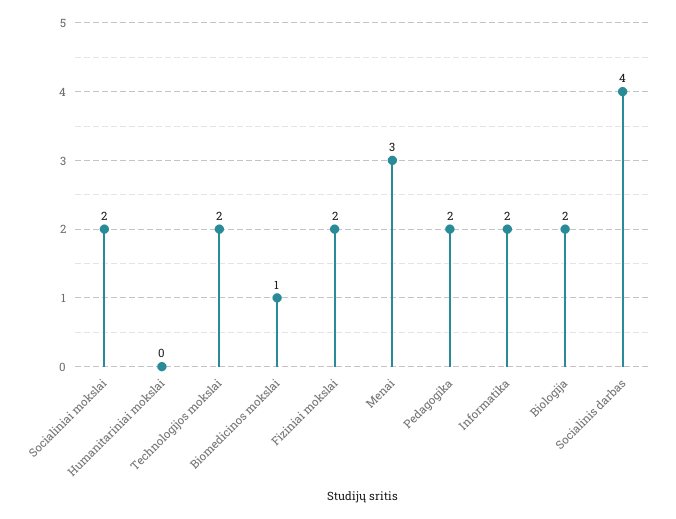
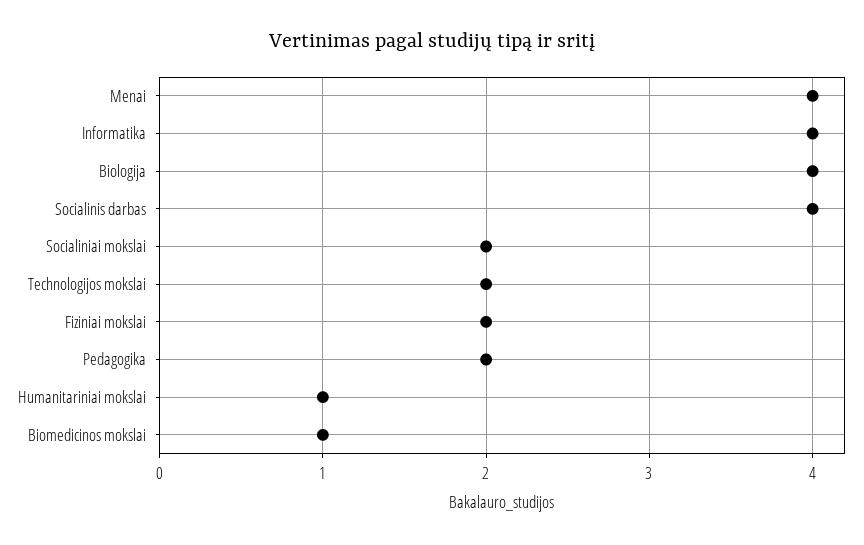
Humanitariniai mokslai: 0 -> 1
Menai: 3 -> 4
Informatika: 2 -> 4
Biologija: 2 -> 4

